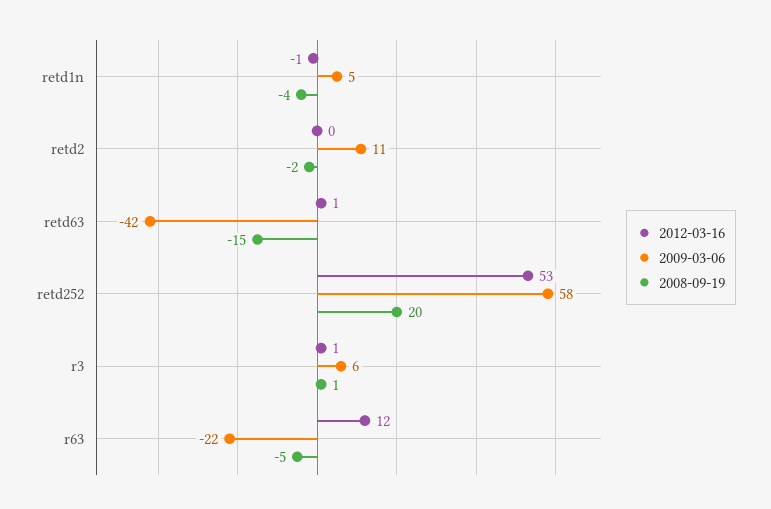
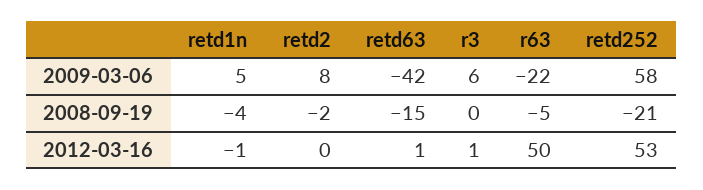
2009-03-06, retd2: 11 -> 8
2008-09-19, retd252: 20 -> -21
2008-09-19, r3: 1 -> 0
2012-03-16, r63: 12 -> 50

